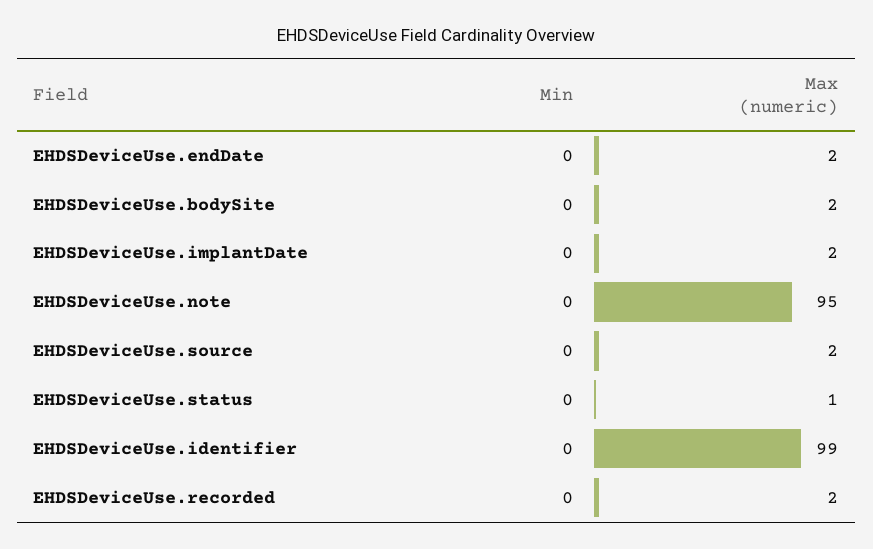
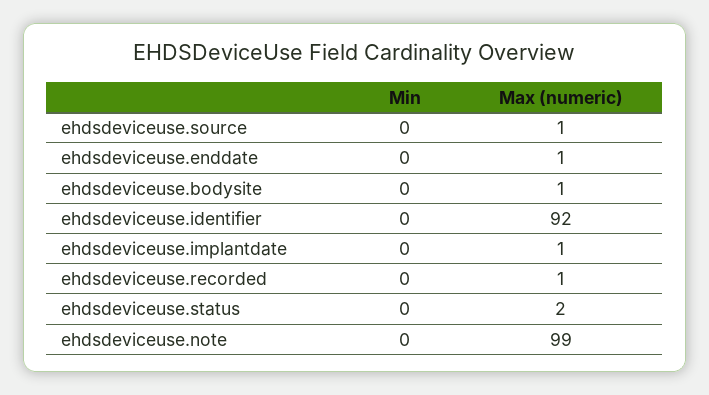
Max (numeric), EHDSDeviceUse.endDate: 2 -> 1
Max (numeric), EHDSDeviceUse.bodySite: 2 -> 1
Max (numeric), EHDSDeviceUse.implantDate: 2 -> 1
Max (numeric), EHDSDeviceUse.note: 95 -> 99
Max (numeric), EHDSDeviceUse.source: 2 -> 1
Max (numeric), EHDSDeviceUse.status: 1 -> 2
Max (numeric), EHDSDeviceUse.identifier: 99 -> 92
Max (numeric), EHDSDeviceUse.recorded: 2 -> 1

